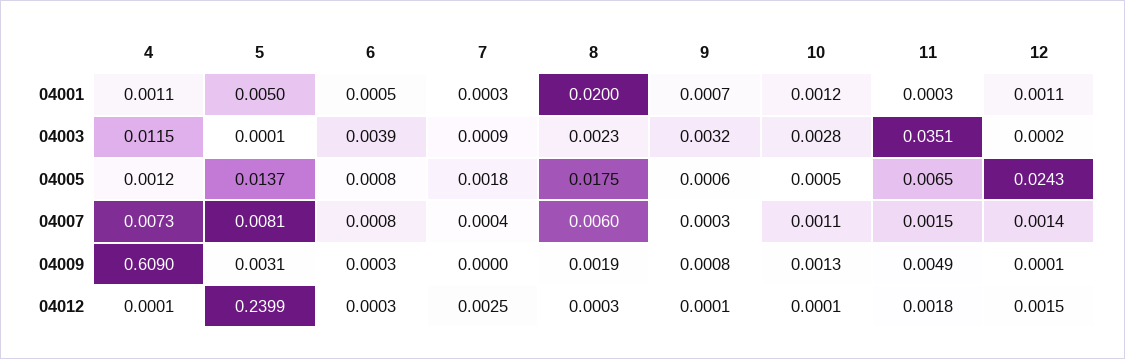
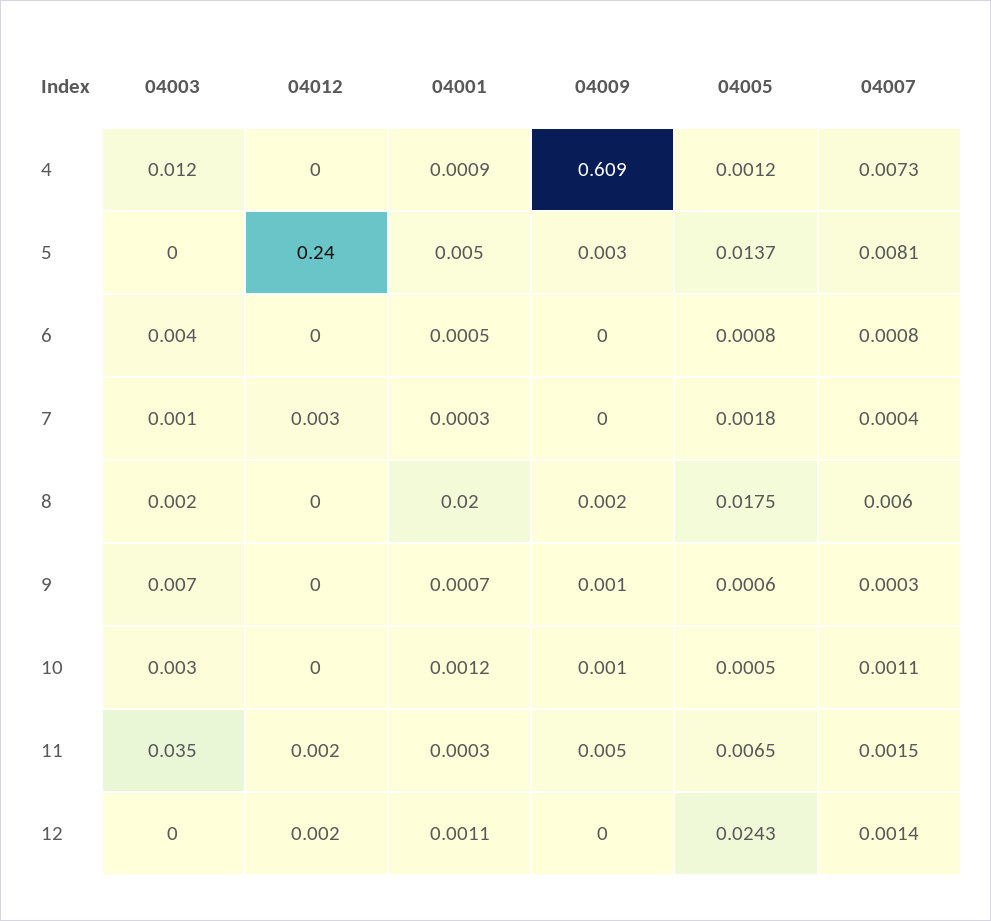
4, 04001: 0.0011 -> 0.0009
9, 04003: 0.0032 -> 0.007

